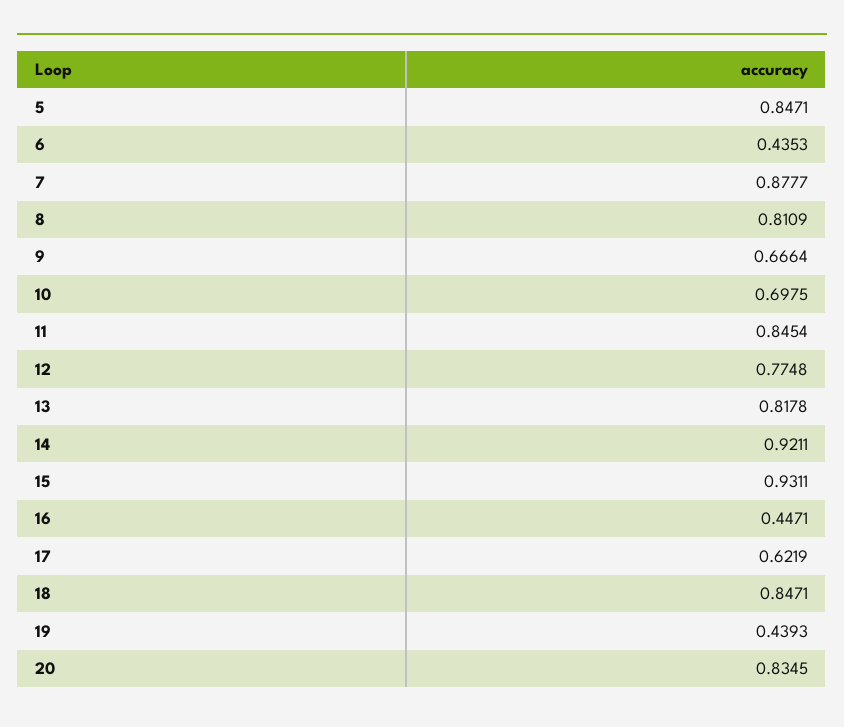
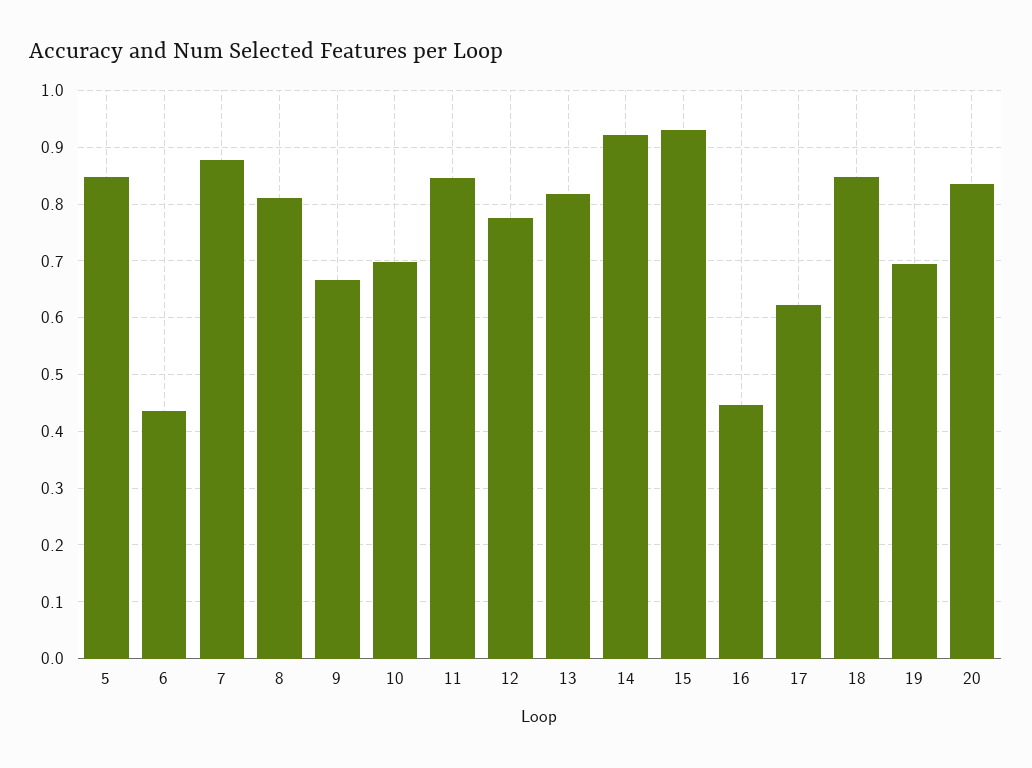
19: 0.4393 -> 0.7

